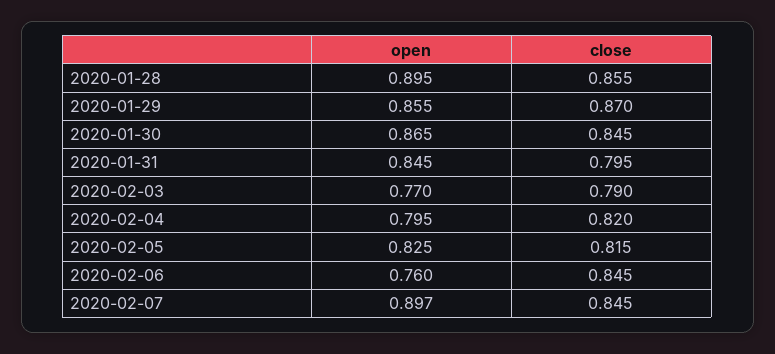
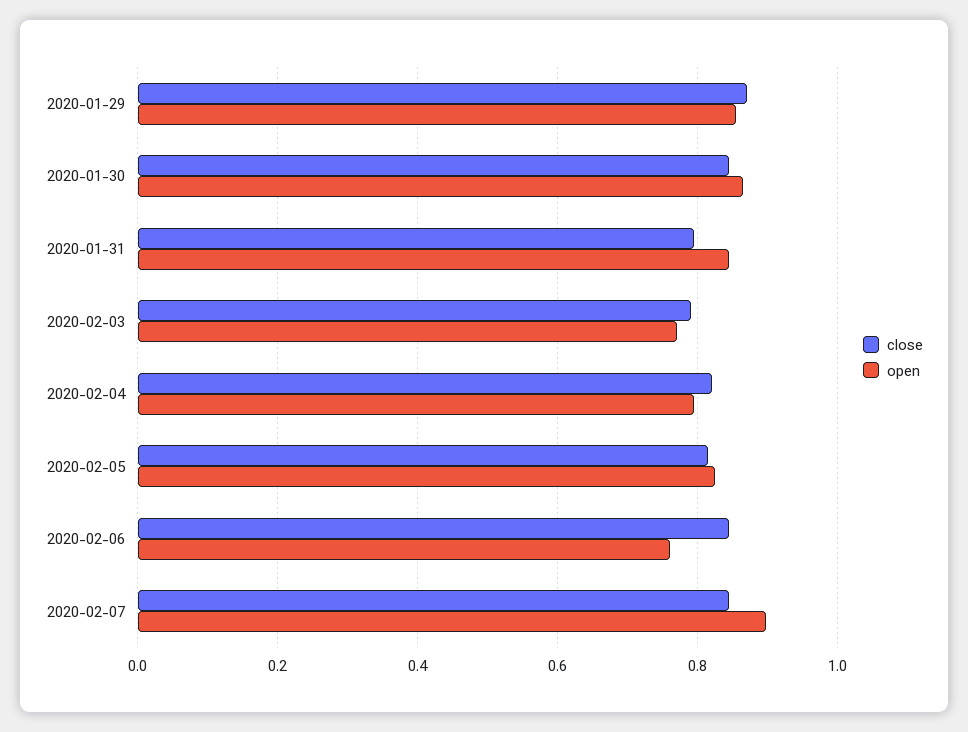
open, 2020-01-28: 0.895 -> none
close, 2020-01-28: 0.855 -> none

